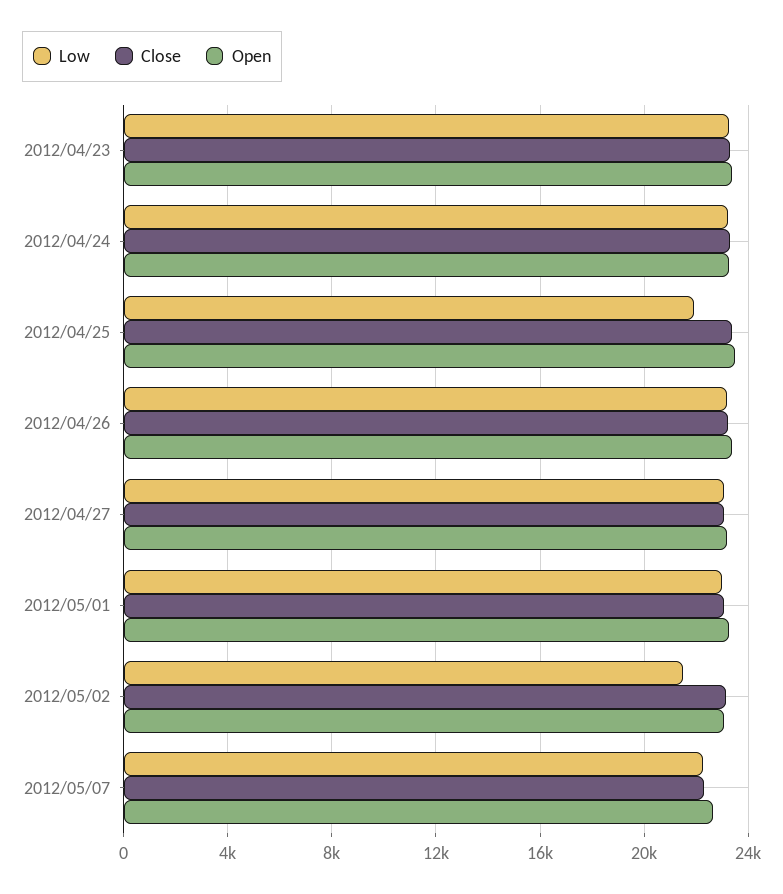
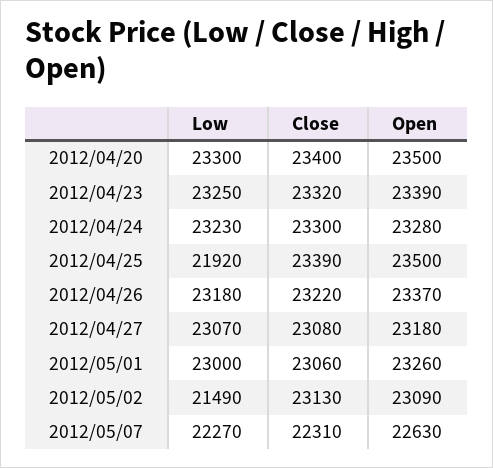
Low, 2012/04/20: none -> 23300
Close, 2012/04/20: none -> 23400
Open, 2012/04/20: none -> 23500

